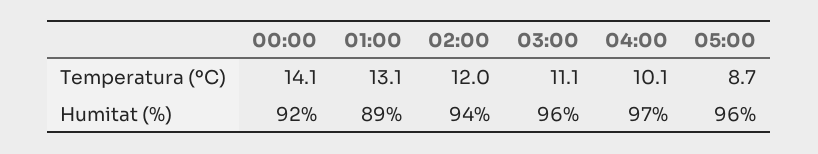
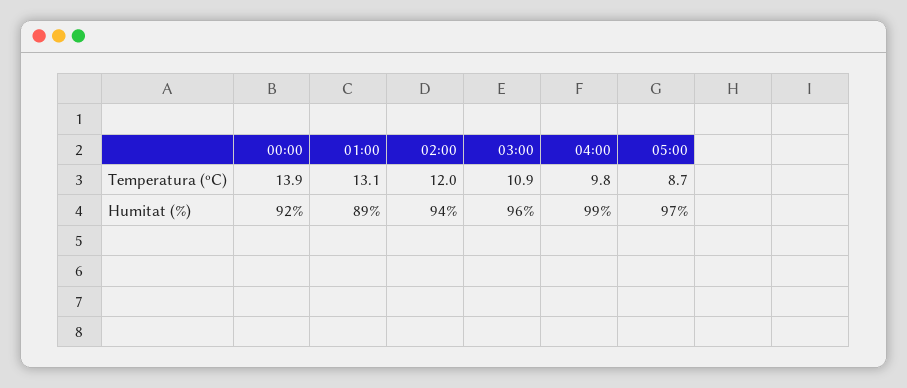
00:00, Temperatura (ºC): 14.1 -> 13.9
03:00, Temperatura (ºC): 11.1 -> 10.9
04:00, Temperatura (ºC): 10.1 -> 9.8
04:00, Humitat (%): 97 -> 99
05:00, Humitat (%): 96 -> 97

